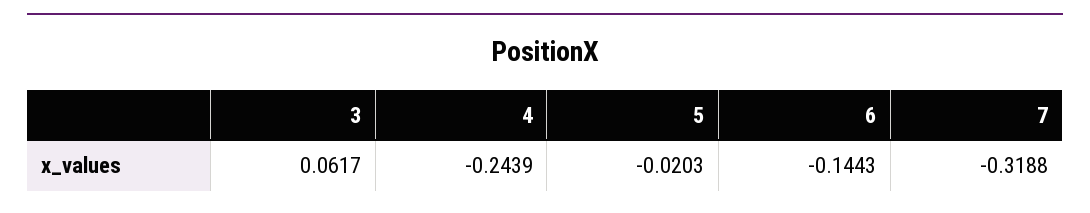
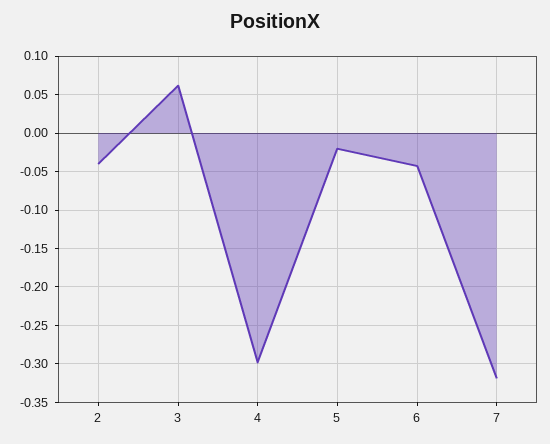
4: -0.2439 -> -0.3
6: -0.1443 -> -0.04
2: none -> -0.04

